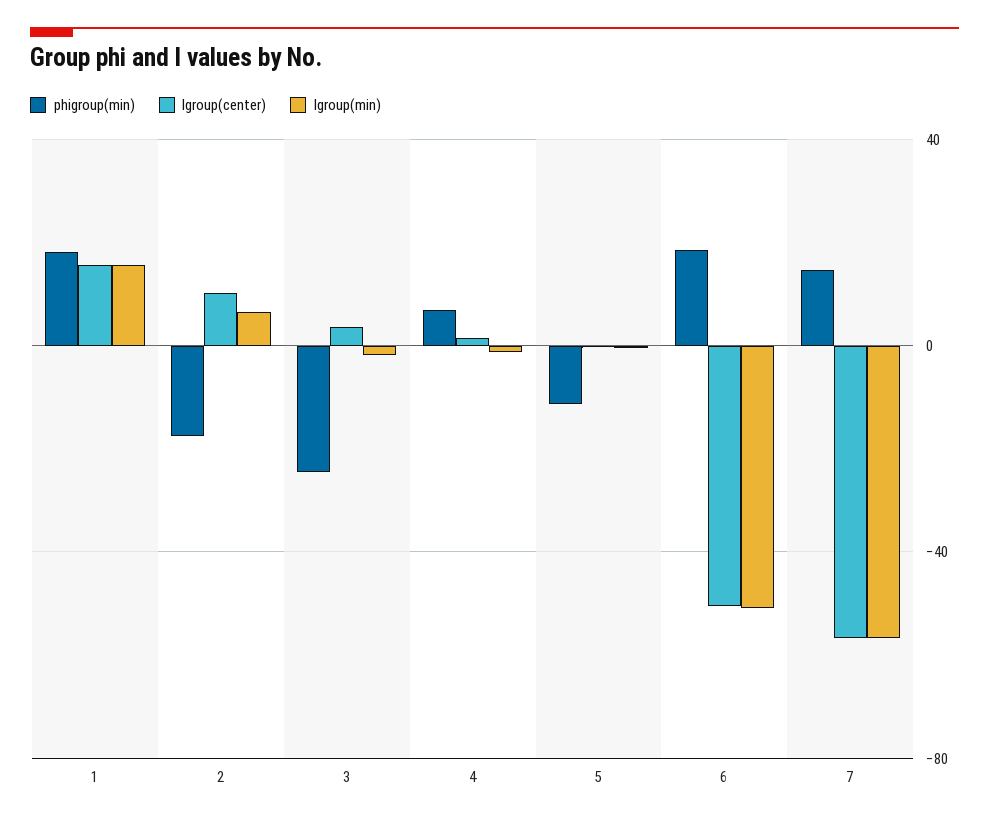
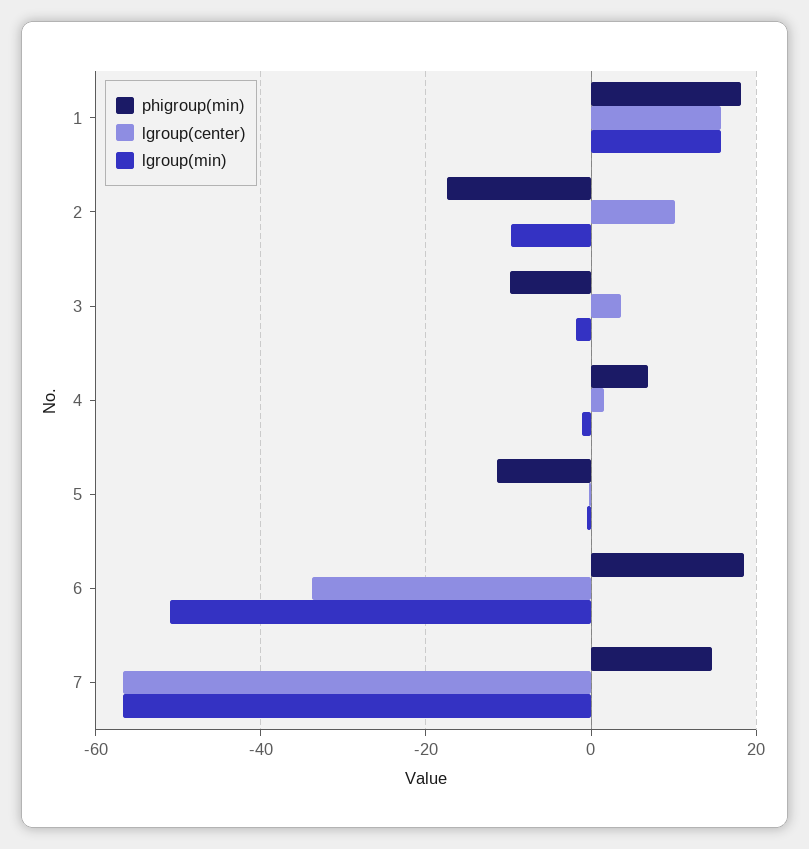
lgroup(min), 2: 5 -> -10
phigroup(min), 3: -25 -> -10
lgroup(center), 6: -50 -> -34

